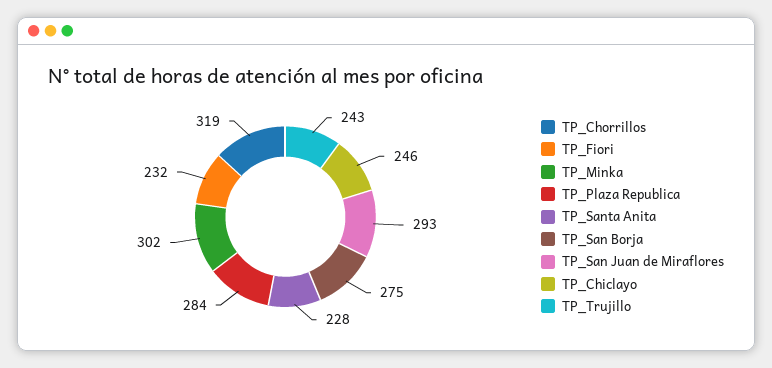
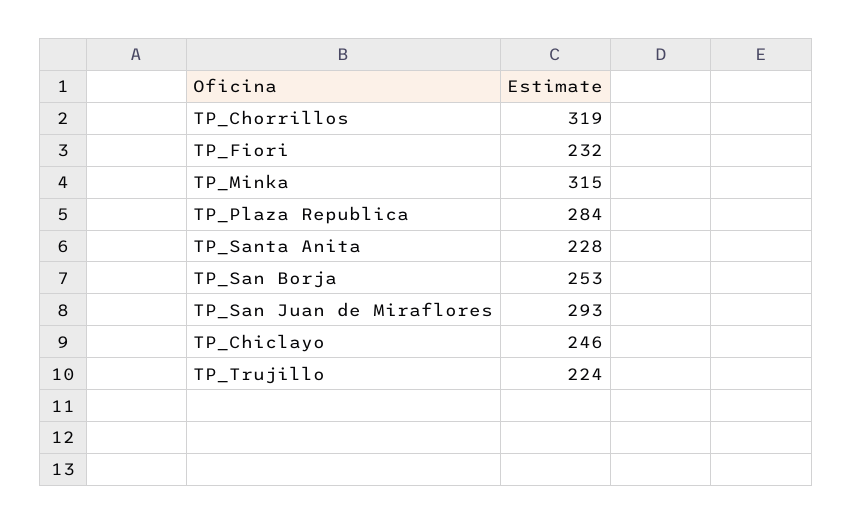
TP_Minka: 302 -> 315
TP_San Borja: 275 -> 253
TP_Trujillo: 243 -> 224

